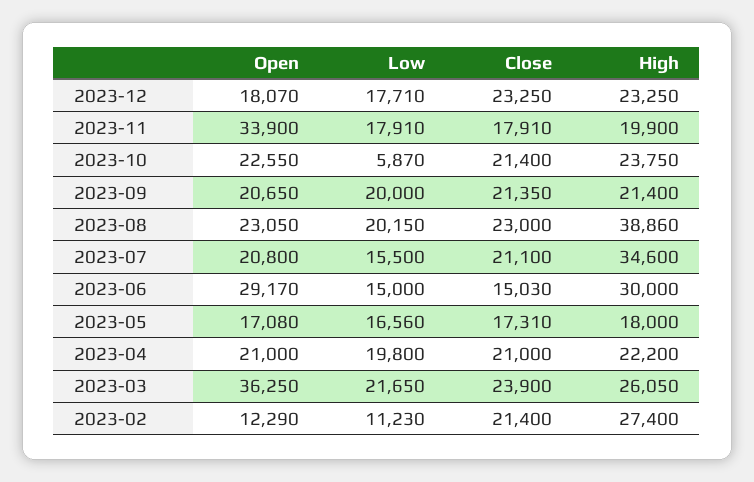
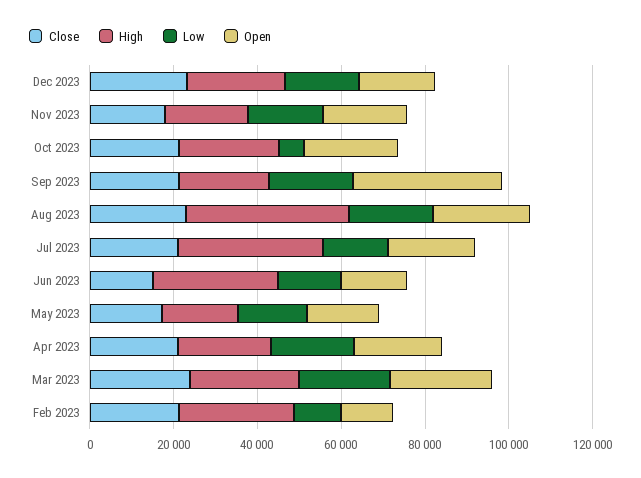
Open, 2023-11: 33900 -> 20000
Open, 2023-09: 20650 -> 35000
Open, 2023-06: 29170 -> 15000
Open, 2023-03: 36250 -> 25000

